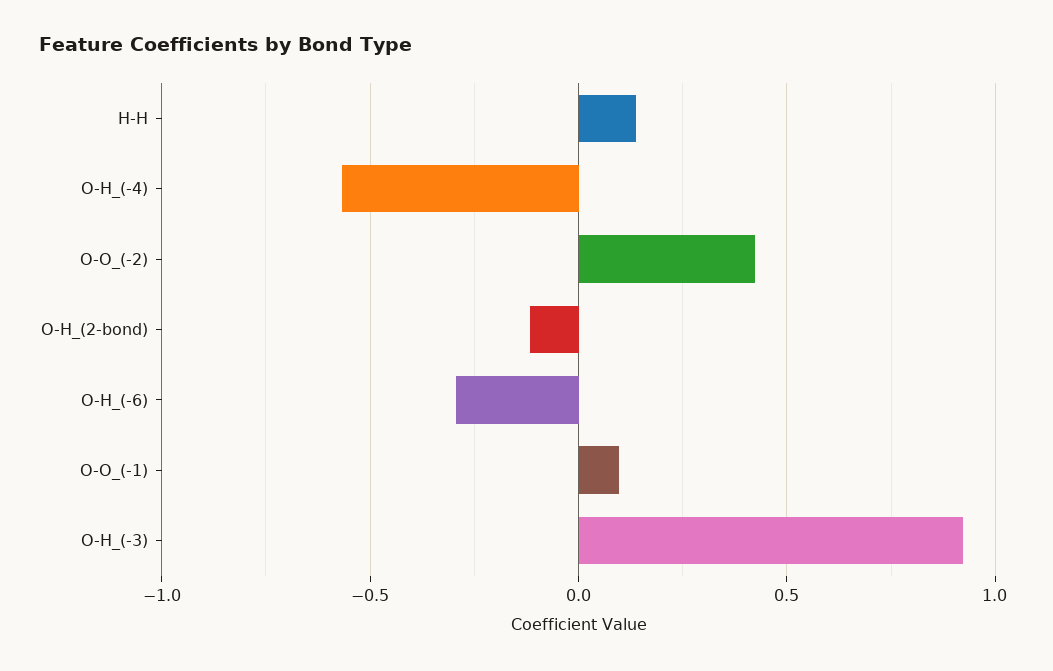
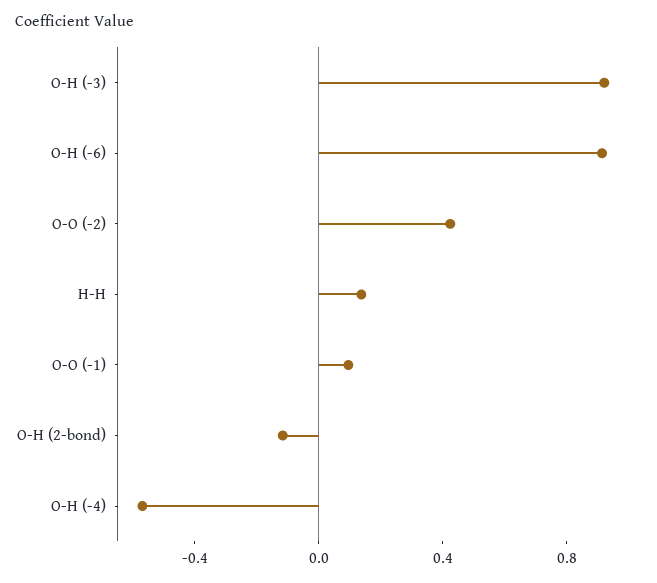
O-H_(-6): -0.3 -> 0.9

